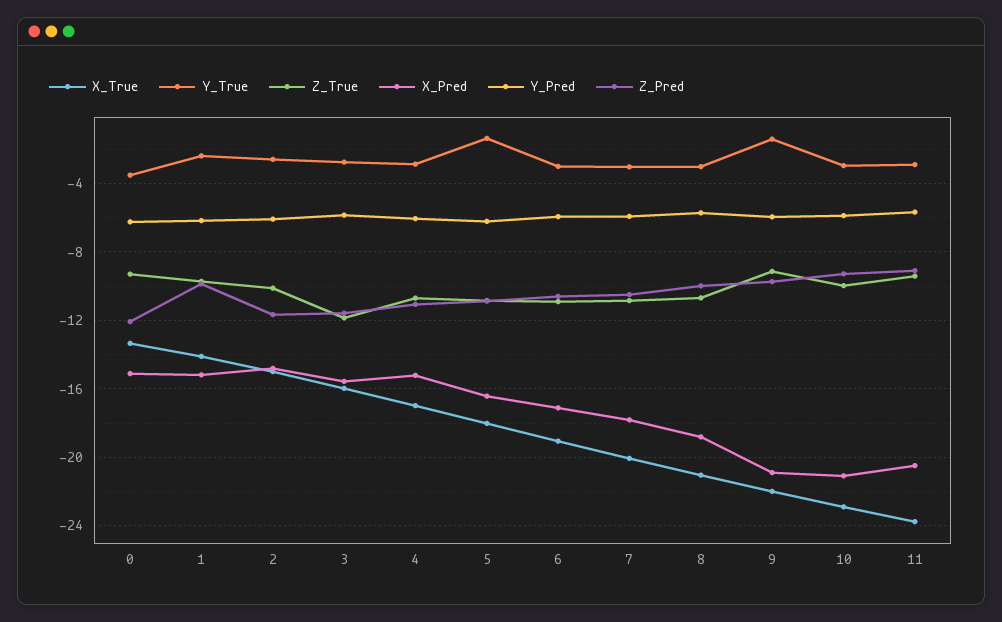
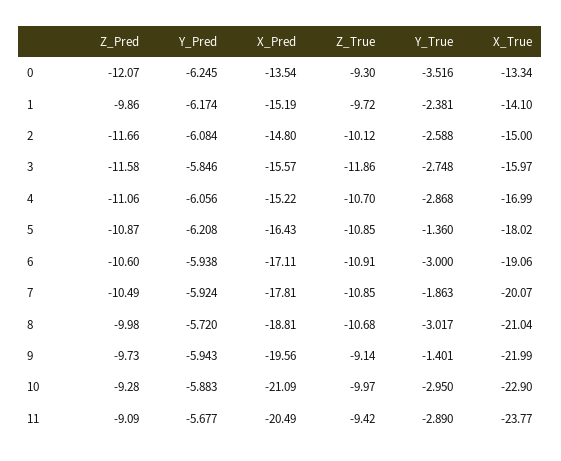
X_Pred, 0: -15 -> -13.54
Y_True, 7: -3 -> -1.863
X_Pred, 9: -21 -> -19.56

